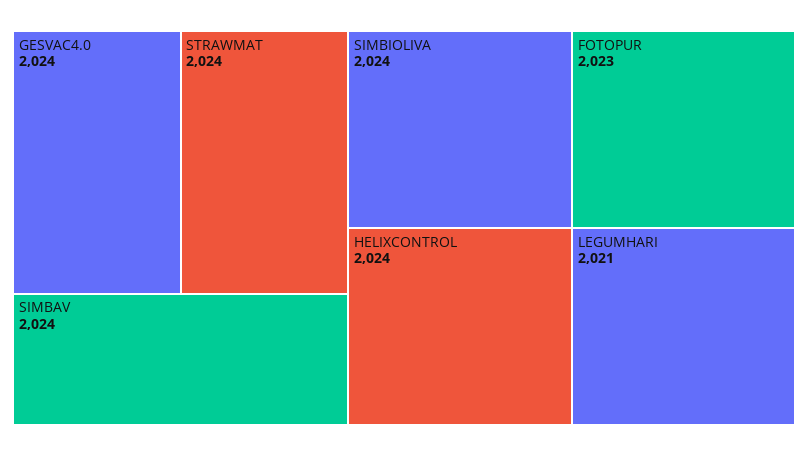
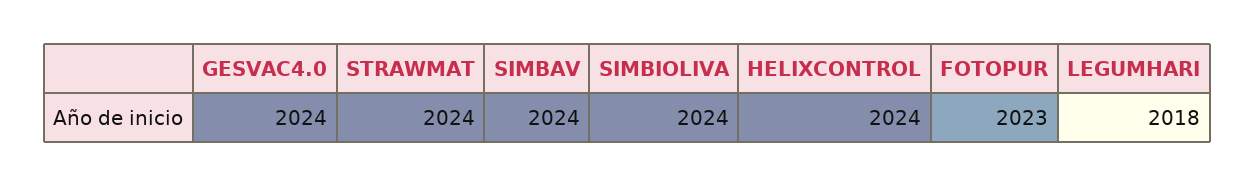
LEGUMHARI: 2021 -> 2018

